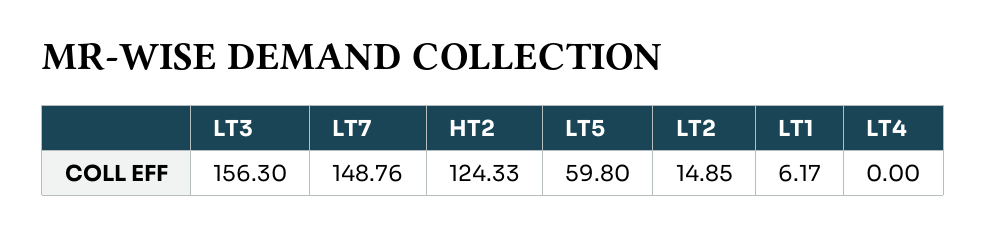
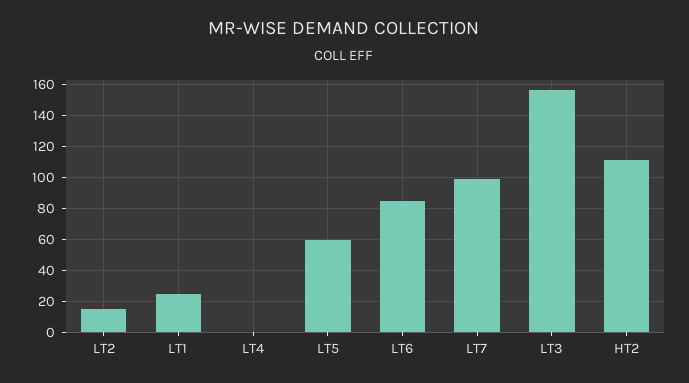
LT7: 148.76 -> 100
HT2: 124.33 -> 110
LT1: 6.17 -> 25
LT6: none -> 85

